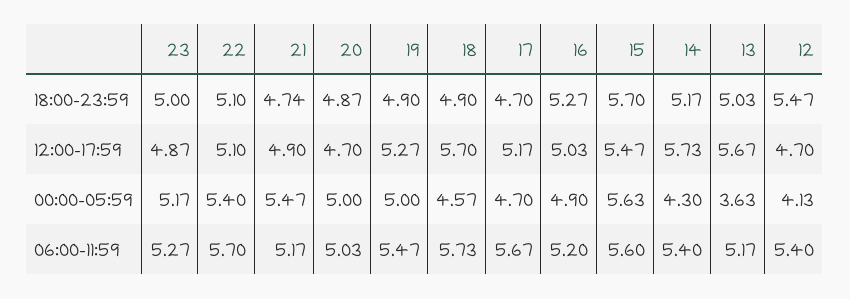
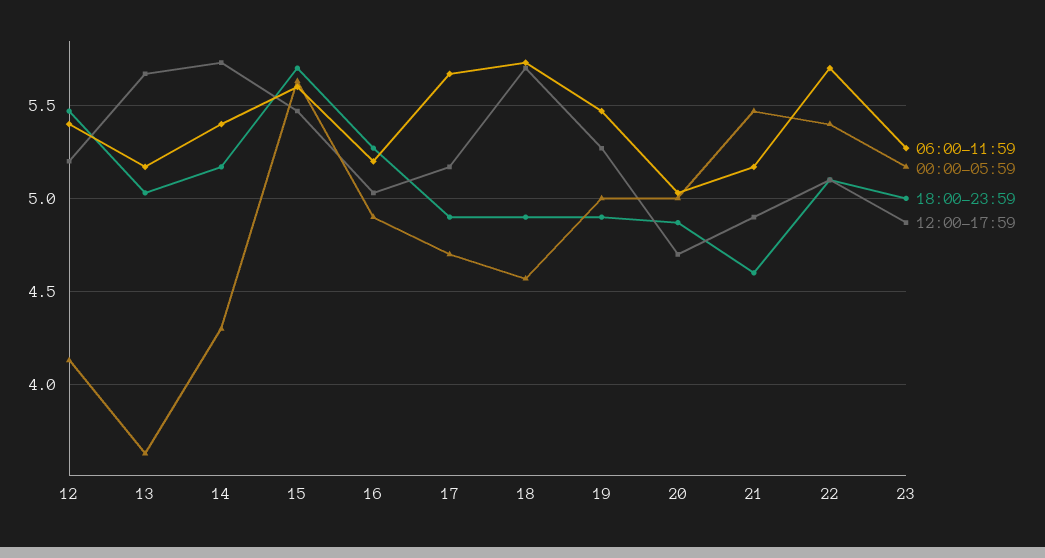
18:00-23:59, 21: 4.74 -> 4.6
18:00-23:59, 17: 4.7 -> 4.9
12:00-17:59, 12: 4.7 -> 5.2

